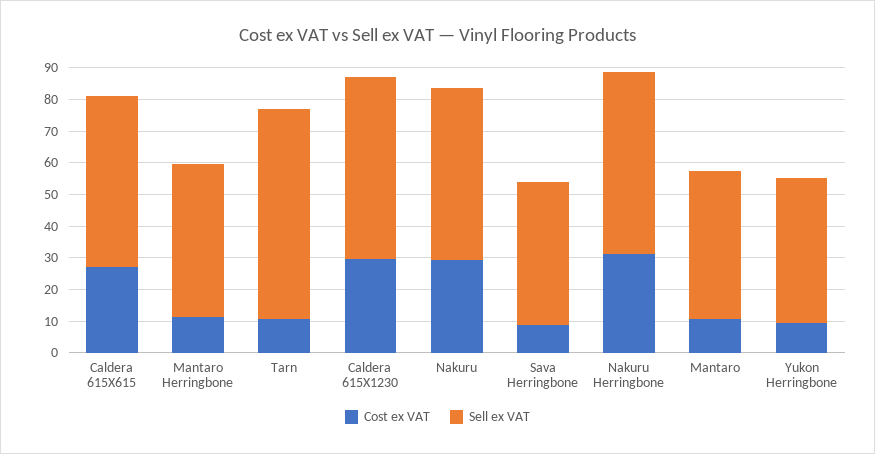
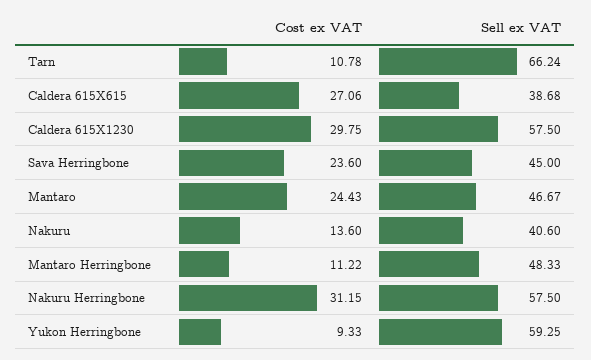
Sell ex VAT, Caldera 615X615: 55 -> 38.68
Cost ex VAT, Nakuru: 30 -> 13.6
Sell ex VAT, Nakuru: 55 -> 40.6
Cost ex VAT, Sava Herringbone: 10 -> 23.6
Cost ex VAT, Mantaro: 10 -> 24.43
Sell ex VAT, Yukon Herringbone: 45 -> 59.25

